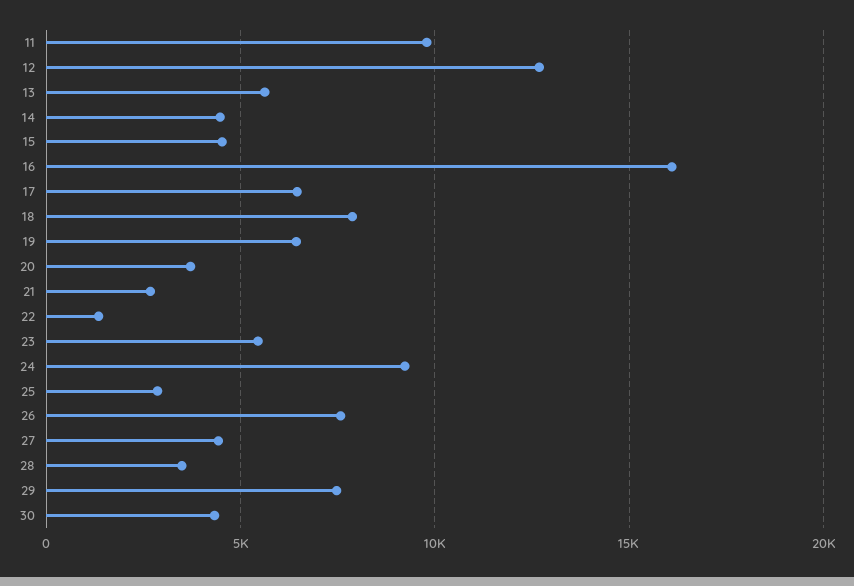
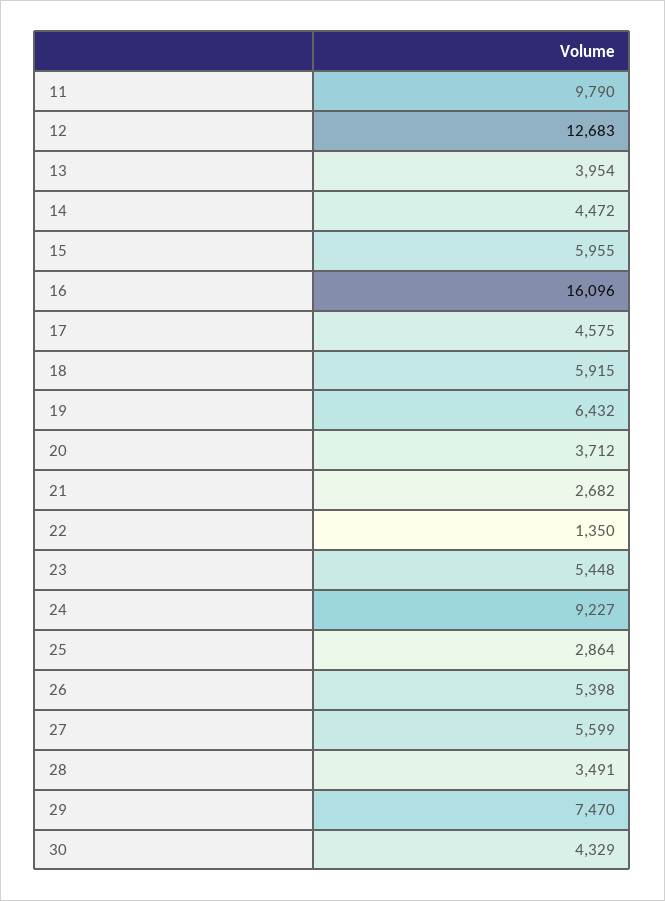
13: 5500 -> 3954
15: 4500 -> 5955
17: 6500 -> 4575
18: 8000 -> 5915
26: 7500 -> 5398
27: 4500 -> 5599

